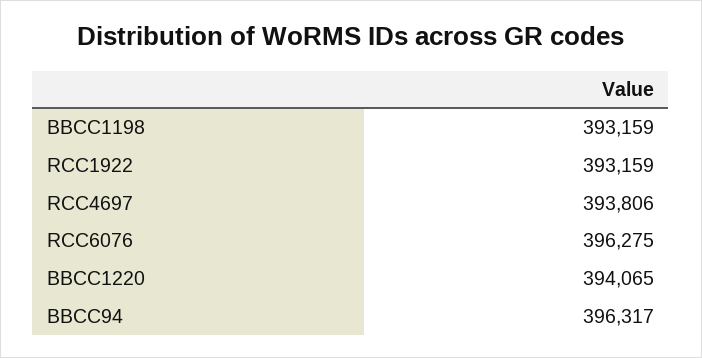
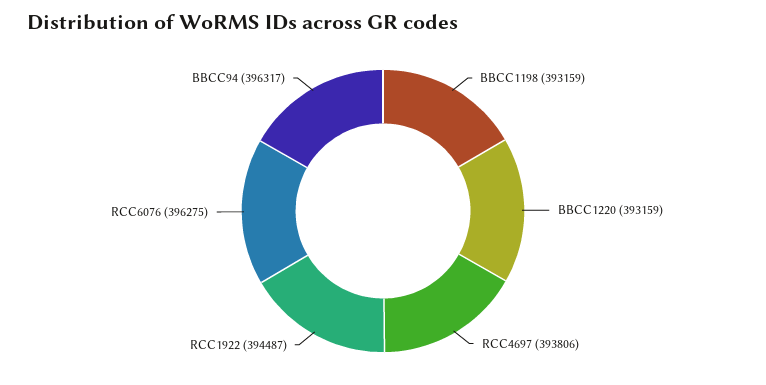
RCC1922: 393159 -> 394487
BBCC1220: 394065 -> 393159

